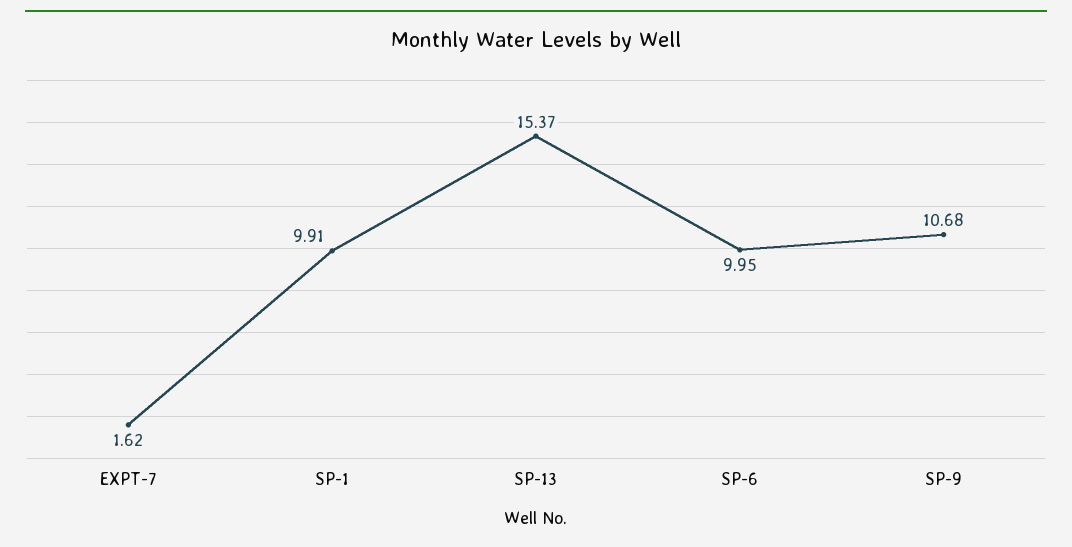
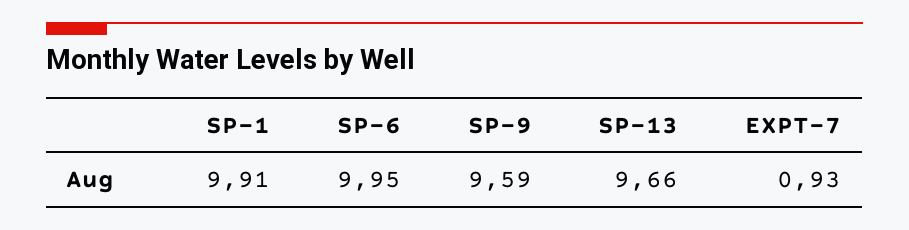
EXPT-7: 1.62 -> 0.93
SP-13: 15.37 -> 9.66
SP-9: 10.68 -> 9.59

